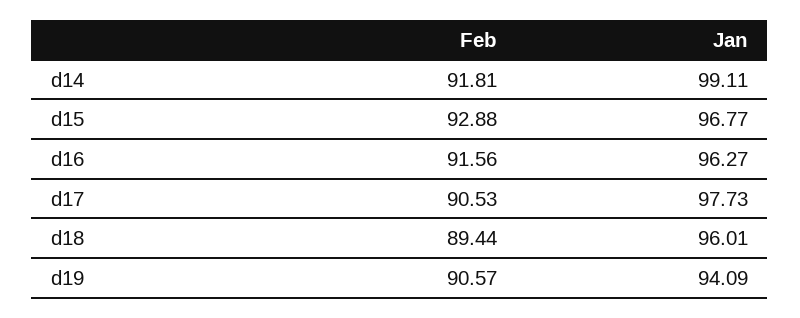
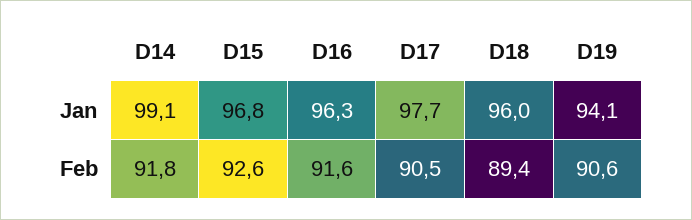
Feb, d15: 92.88 -> 92.6

